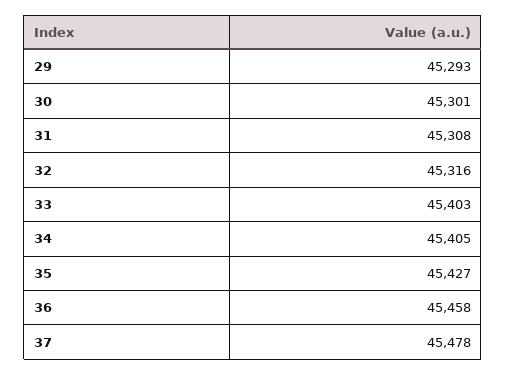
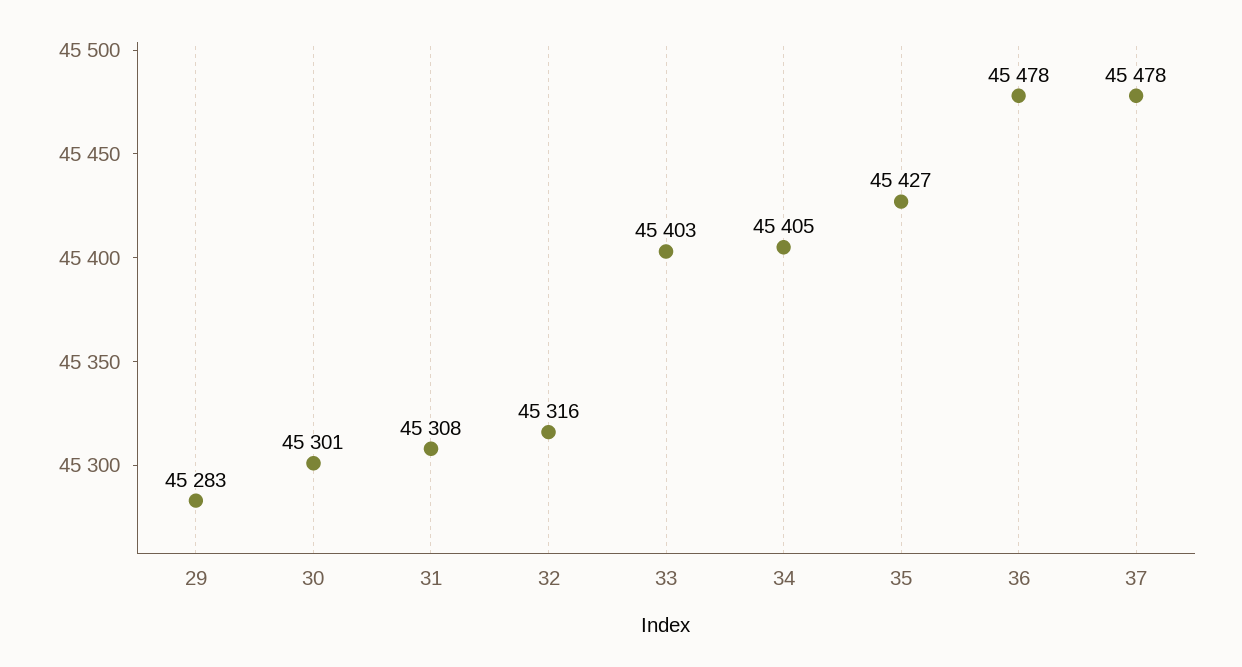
29: 45293 -> 45283
36: 45458 -> 45478

